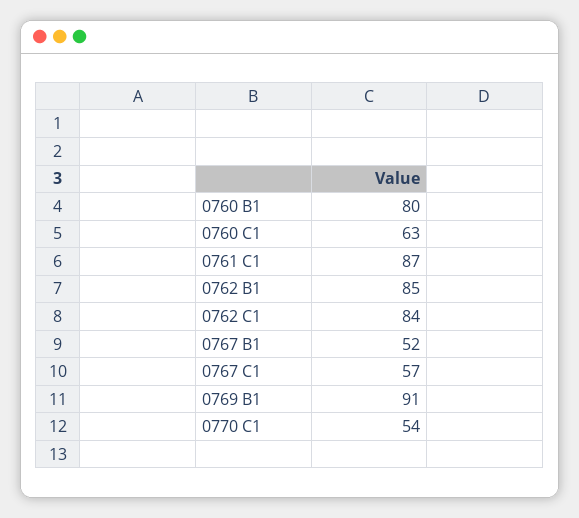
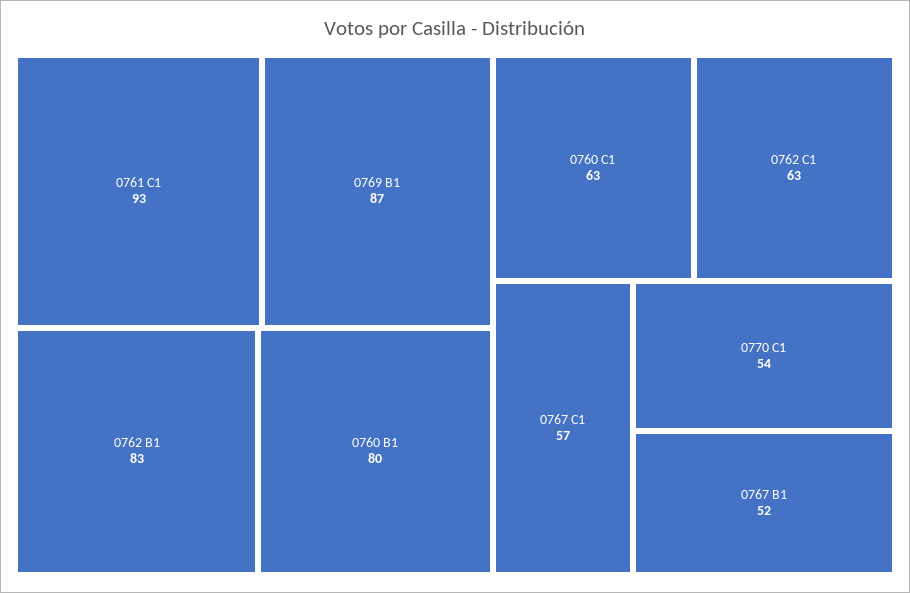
0761 C1: 87 -> 93
0762 B1: 85 -> 83
0762 C1: 84 -> 63
0769 B1: 91 -> 87

